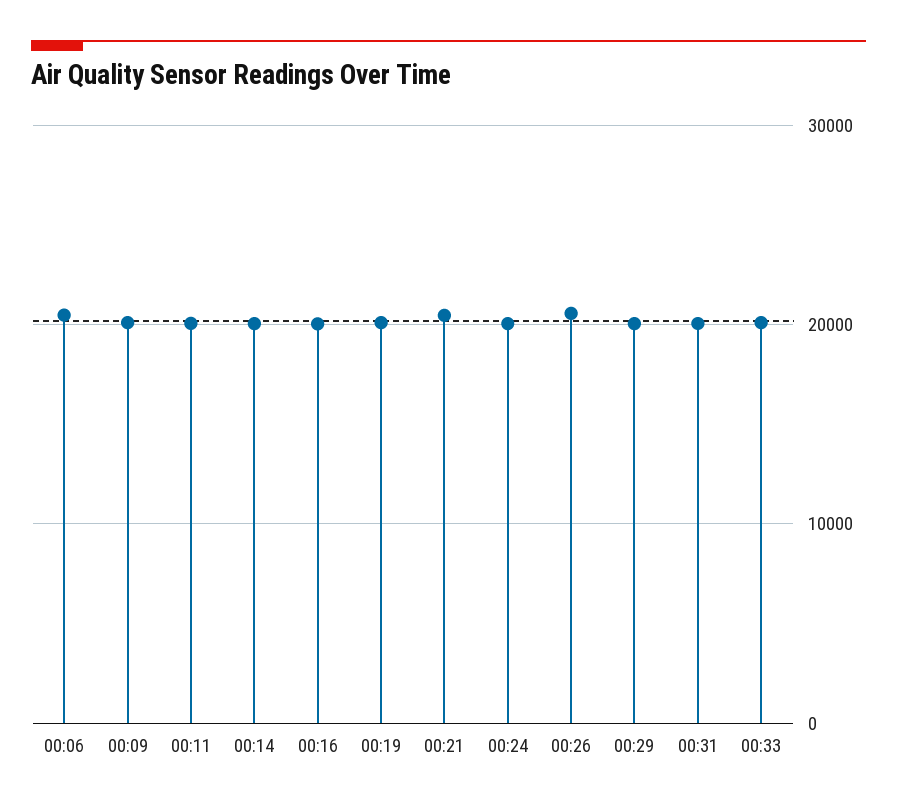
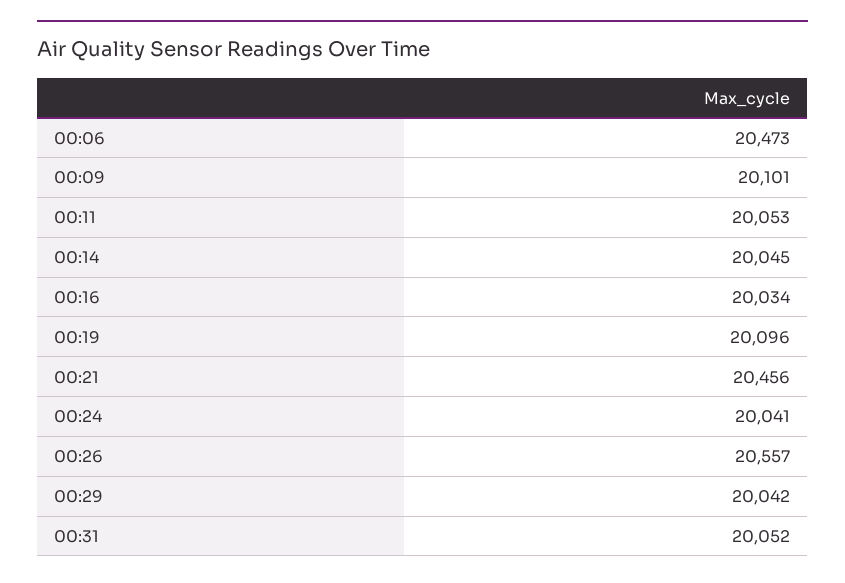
00:33: 20000 -> none

